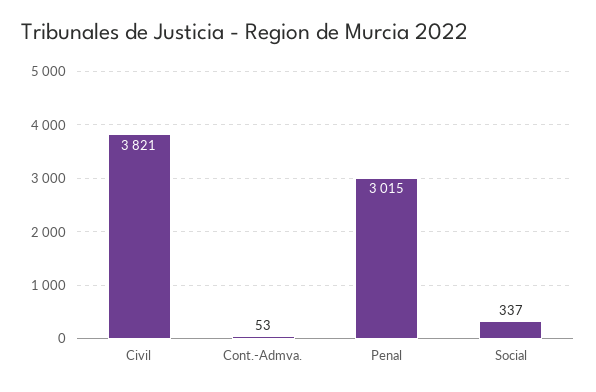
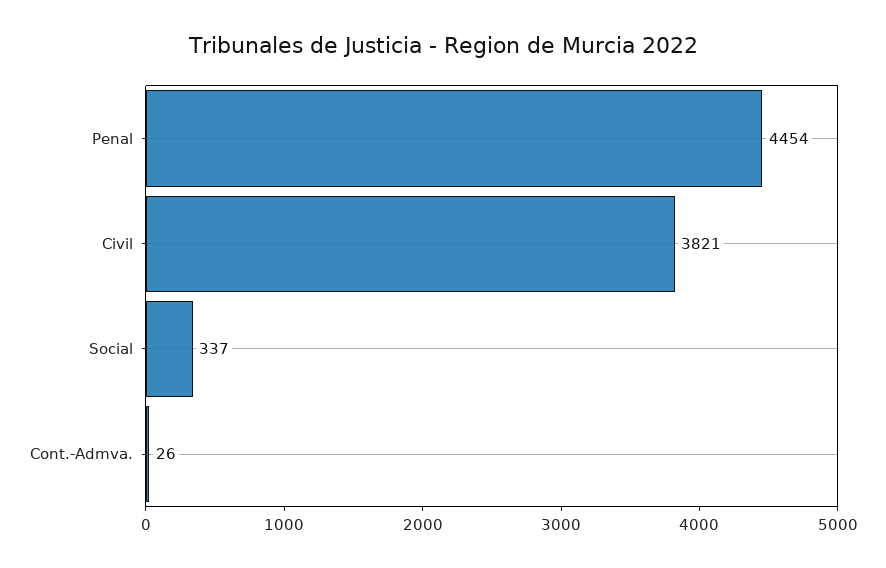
Cont.-Admva.: 53 -> 26
Penal: 3015 -> 4454

